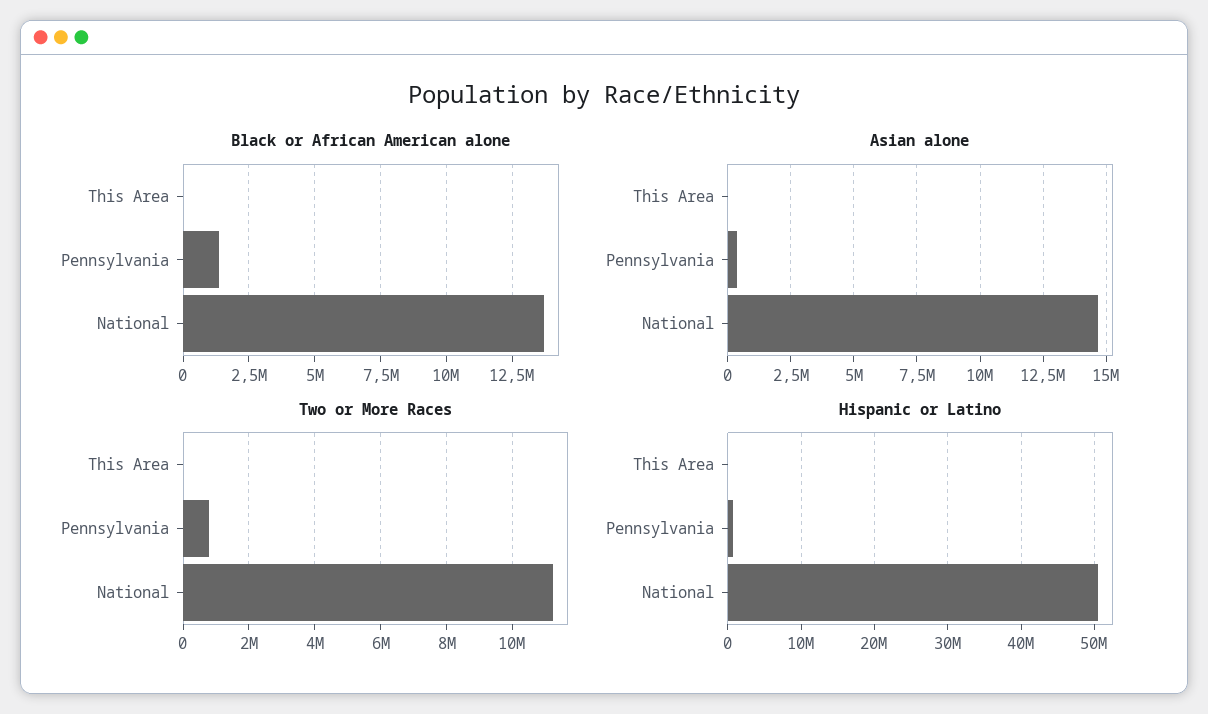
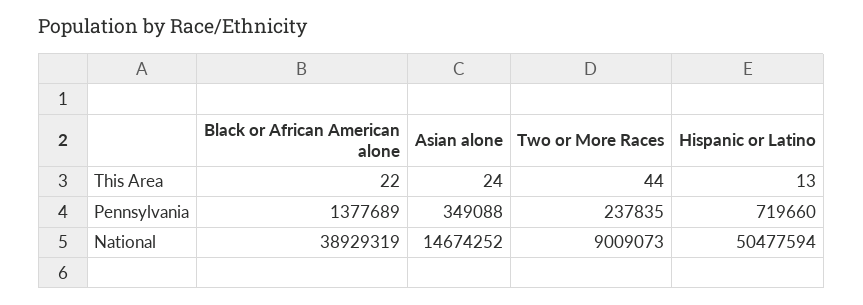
Black or African American alone, National: 13750000 -> 38929319
Two or More Races, Pennsylvania: 800000 -> 237835
Two or More Races, National: 11200000 -> 9009073

